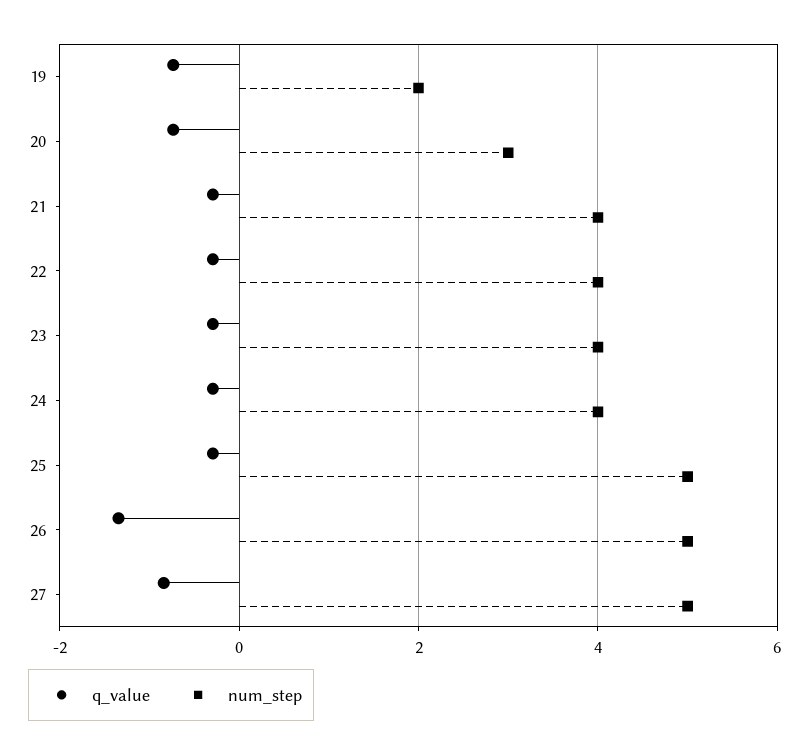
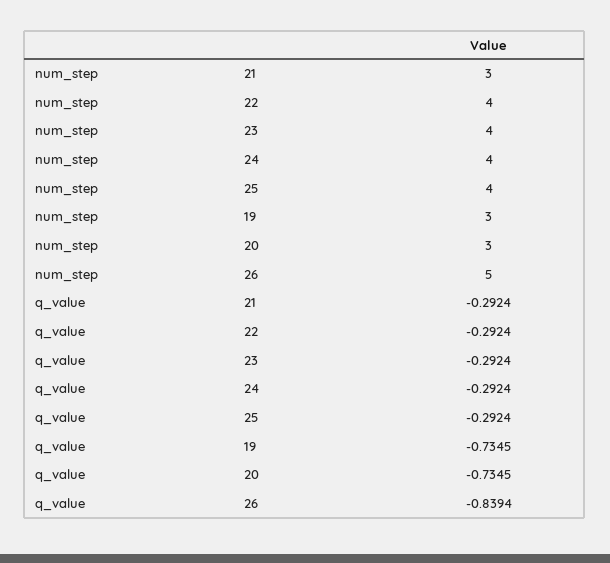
num_step, 19: 2 -> 3
num_step, 21: 4 -> 3
num_step, 25: 5 -> 4
q_value, 26: -1.4 -> -0.8394
q_value, 27: -0.8 -> none
num_step, 27: 5 -> none

